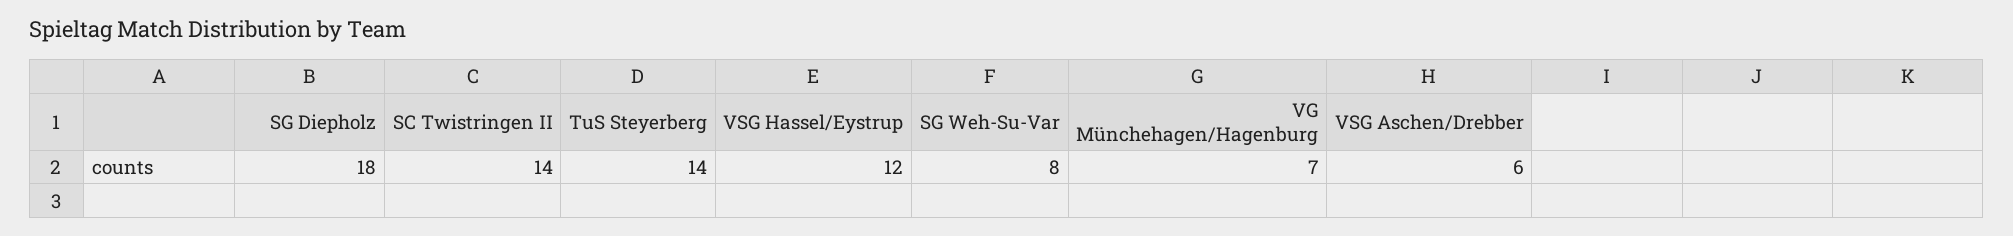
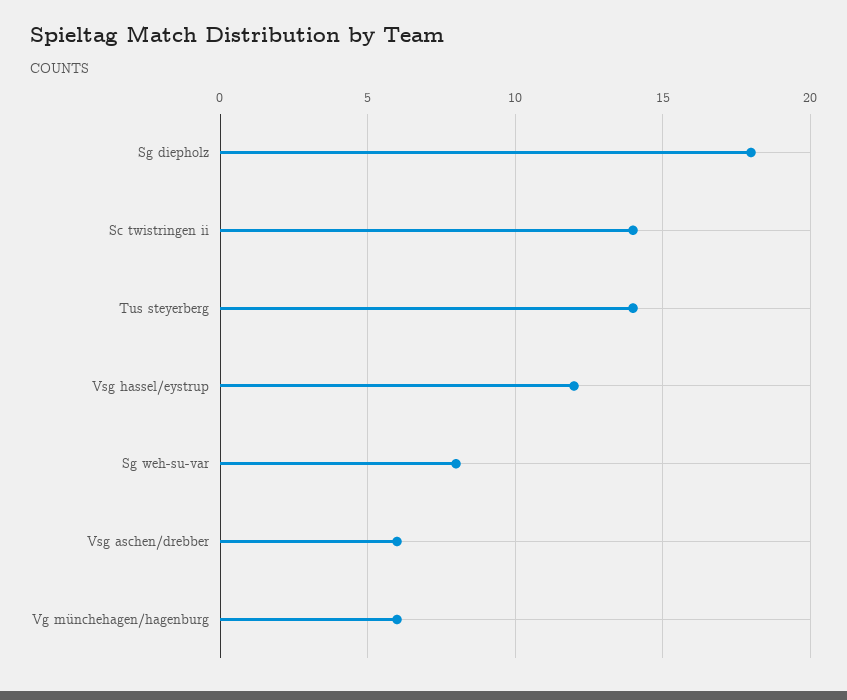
VG Münchehagen/Hagenburg: 7 -> 6

